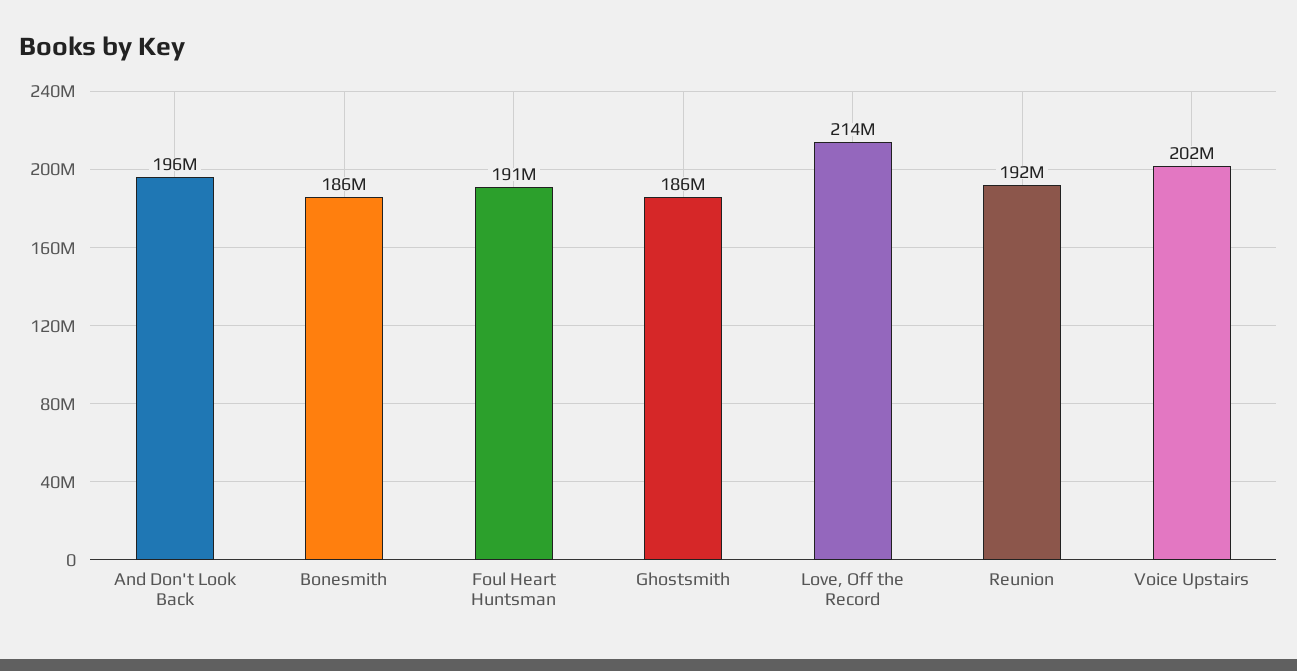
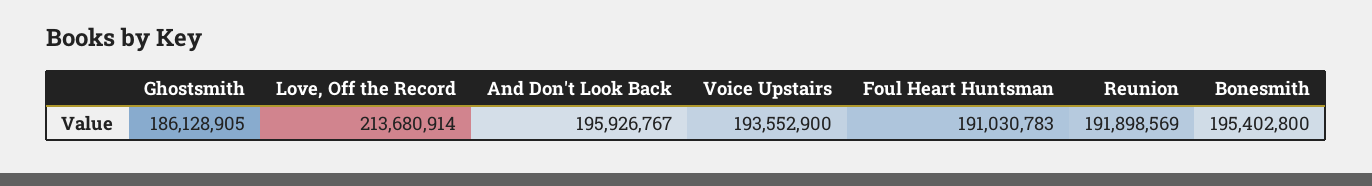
Bonesmith: 186000000 -> 195402800
Voice Upstairs: 202000000 -> 193552900

